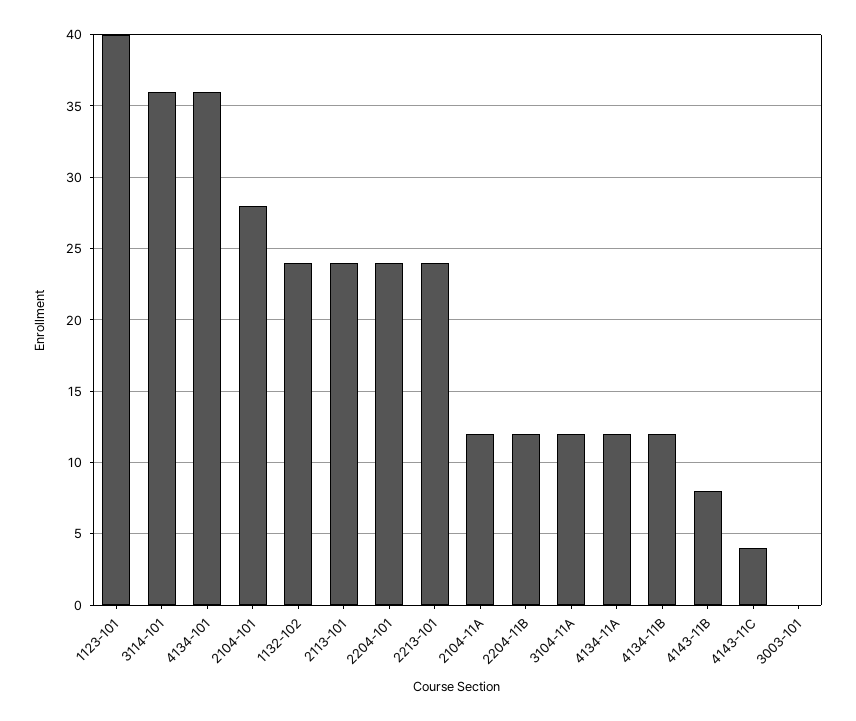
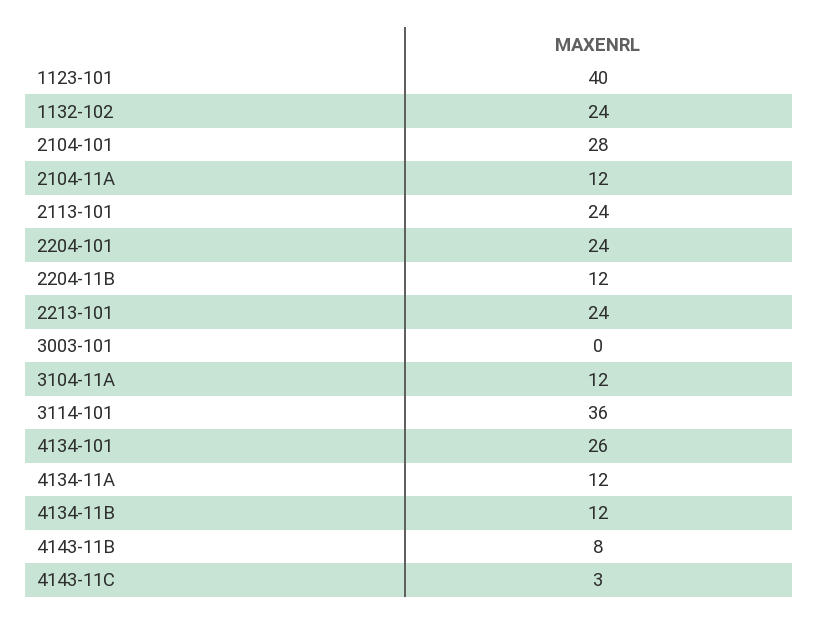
4134-101: 36 -> 26
4143-11C: 4 -> 3

